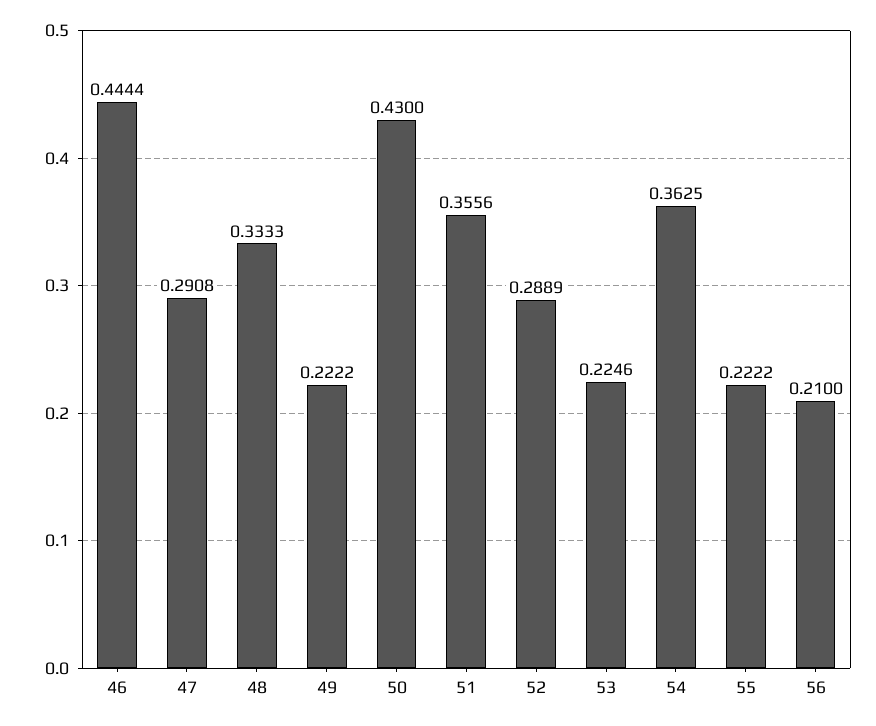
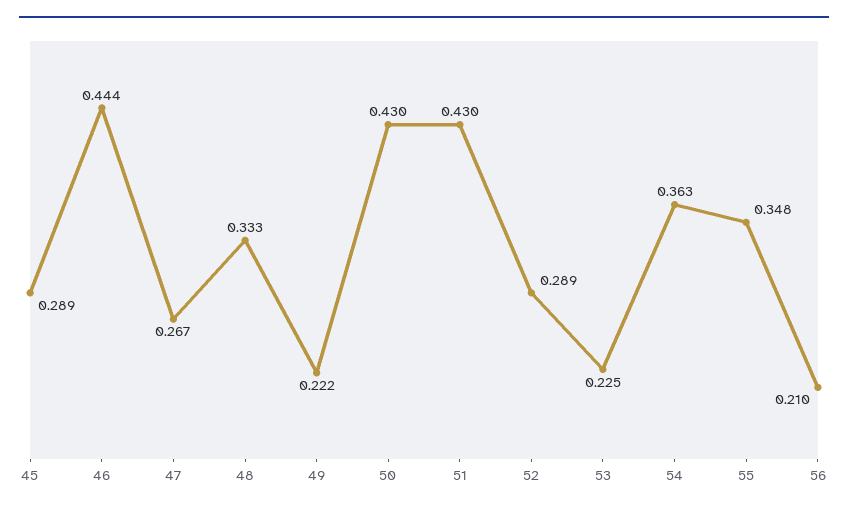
47: 0.2908 -> 0.267
51: 0.3556 -> 0.43
55: 0.2222 -> 0.348
45: none -> 0.289

